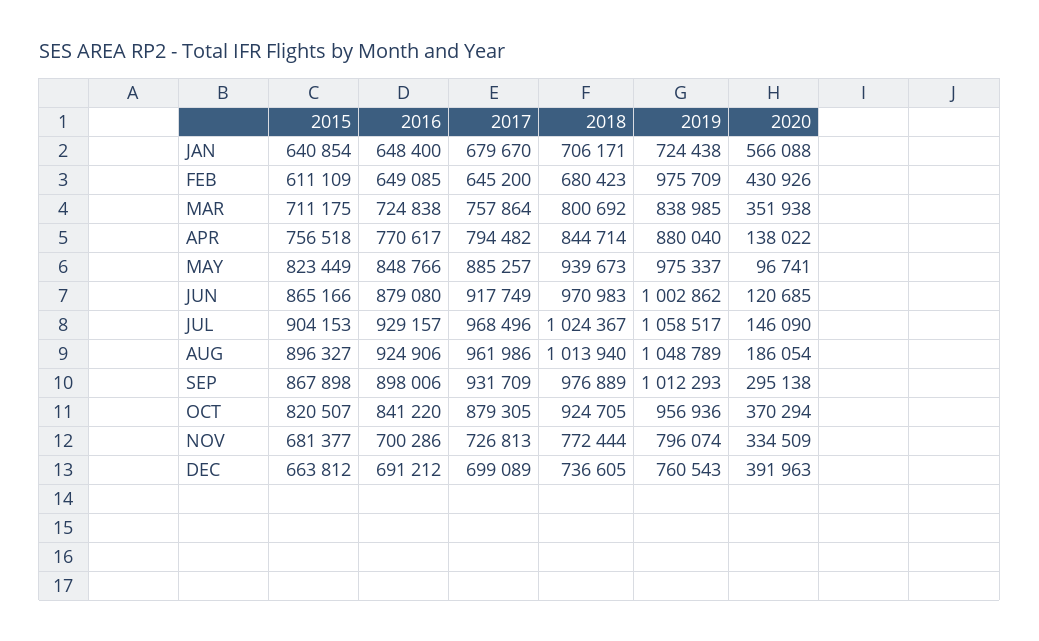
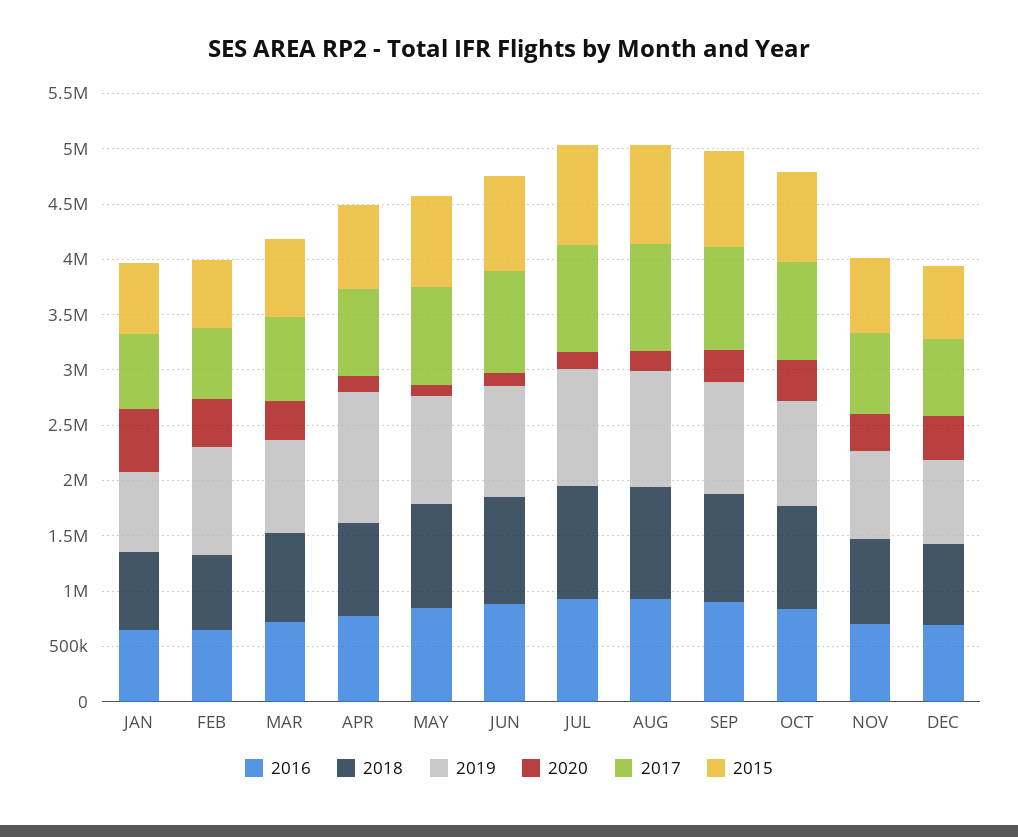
2019, APR: 880040 -> 1200000

